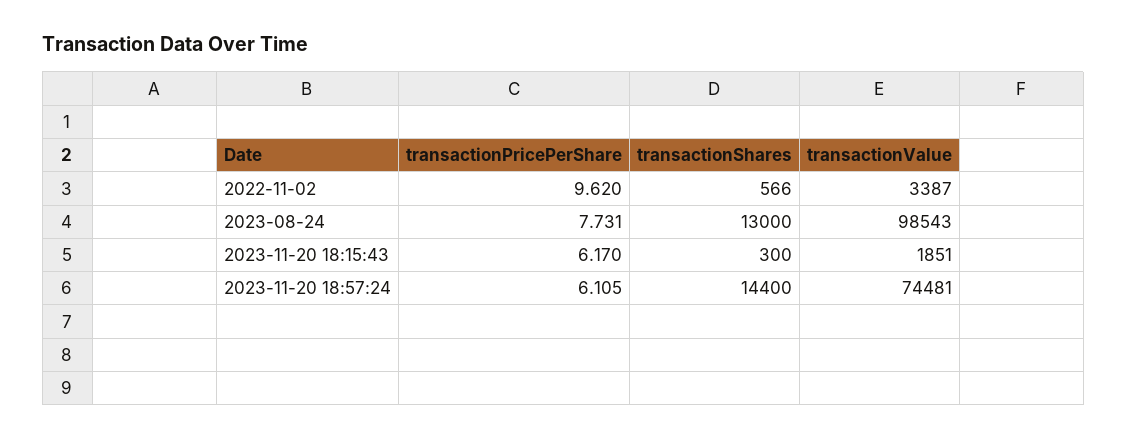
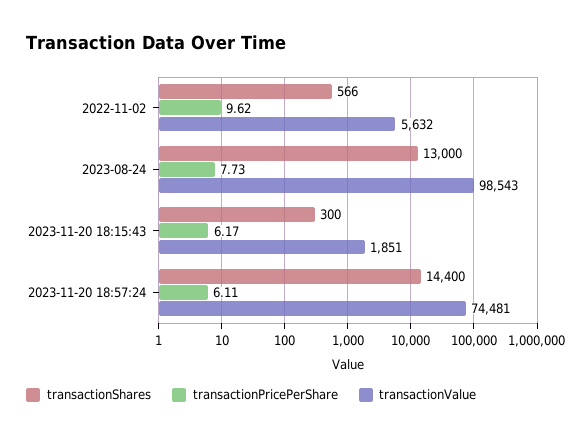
transactionValue, 2022-11-02: 3387 -> 5632

